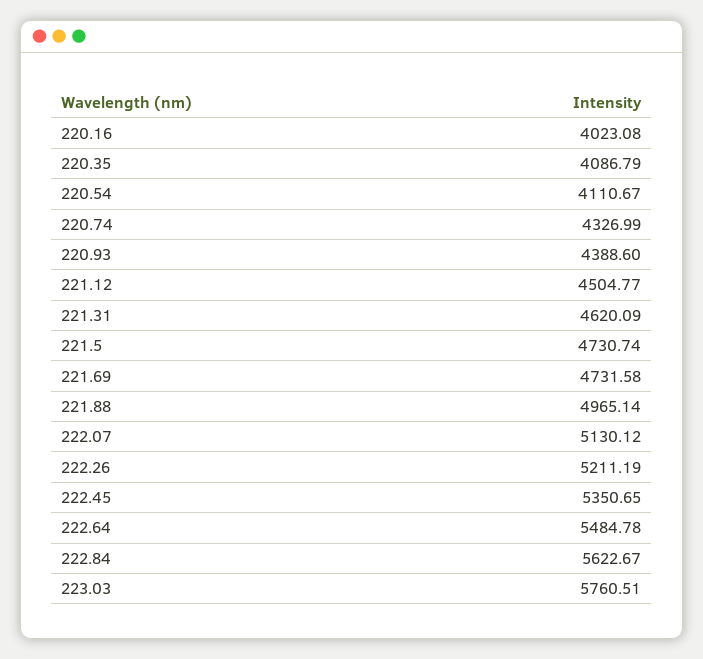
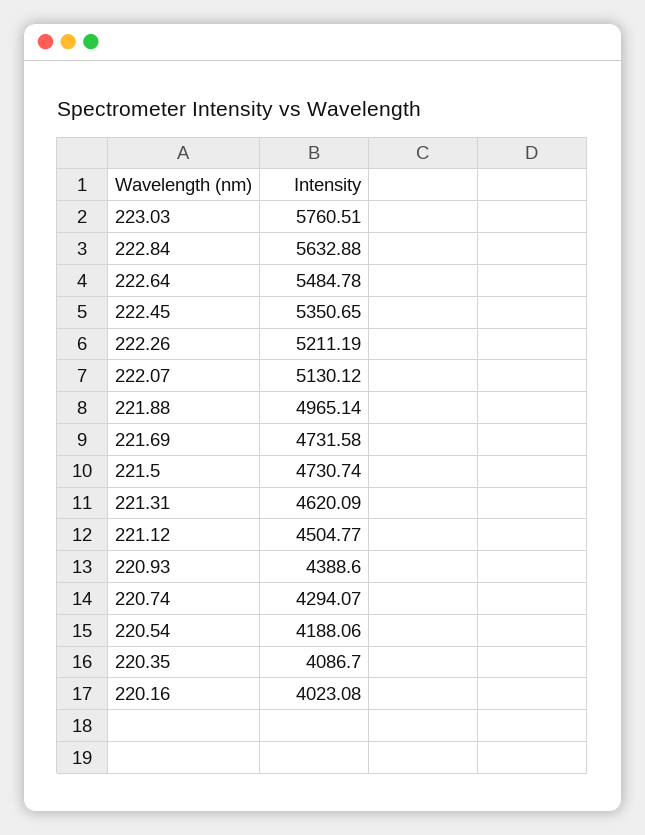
220.35: 4086.79 -> 4086.7
220.54: 4110.67 -> 4188.06
220.74: 4326.99 -> 4294.07
222.84: 5622.67 -> 5632.88

